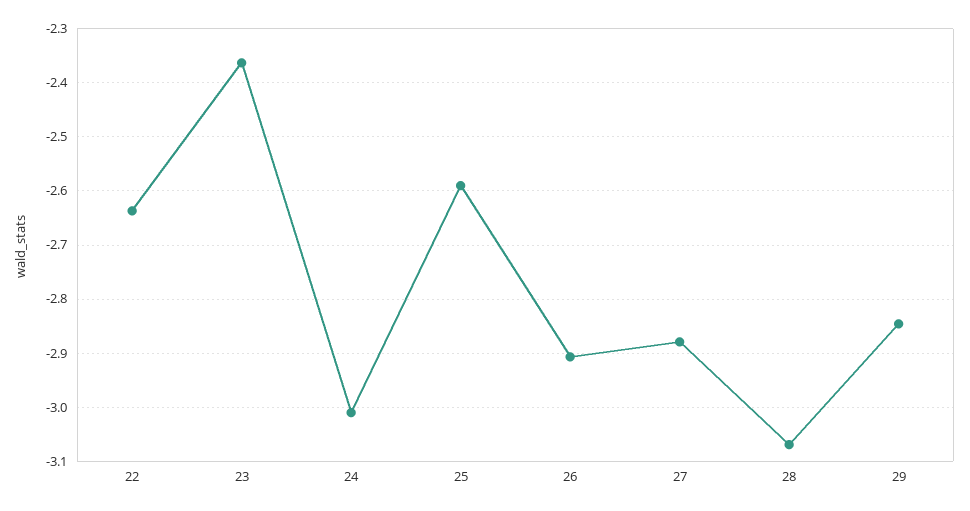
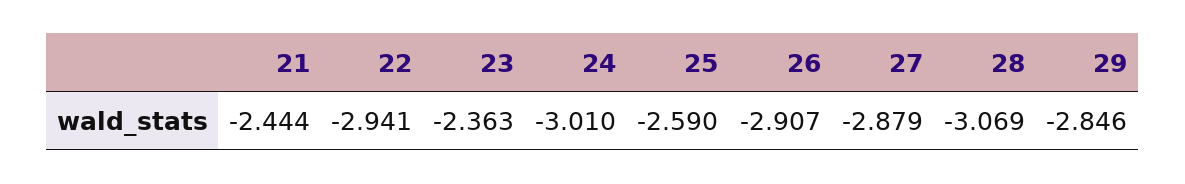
22: -2.64 -> -2.941
21: none -> -2.444

